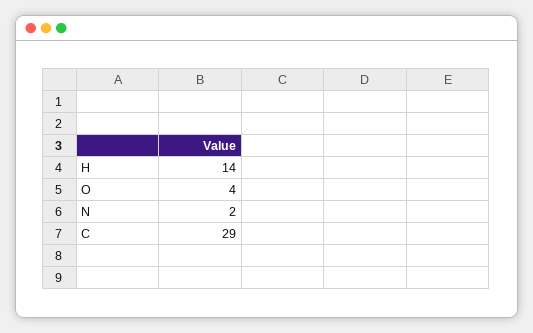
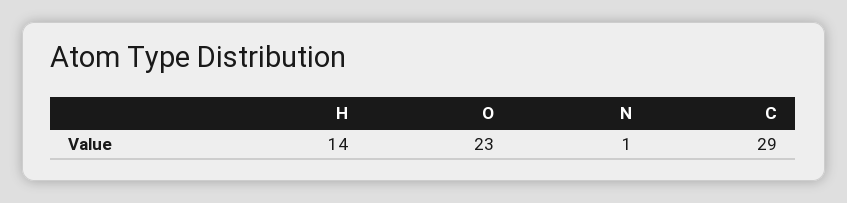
O: 4 -> 23
N: 2 -> 1

